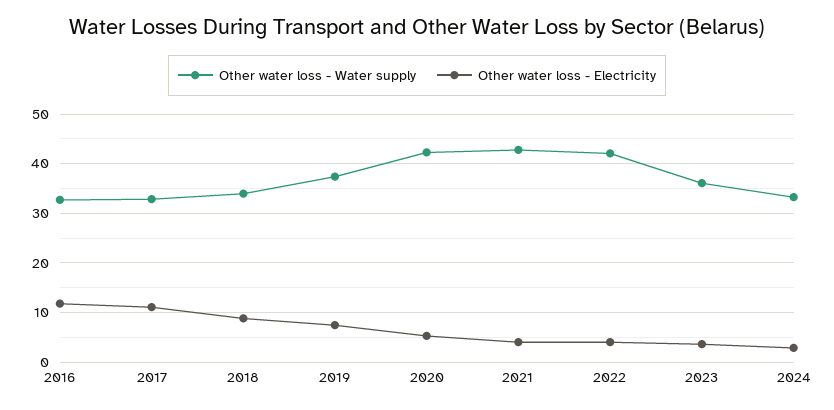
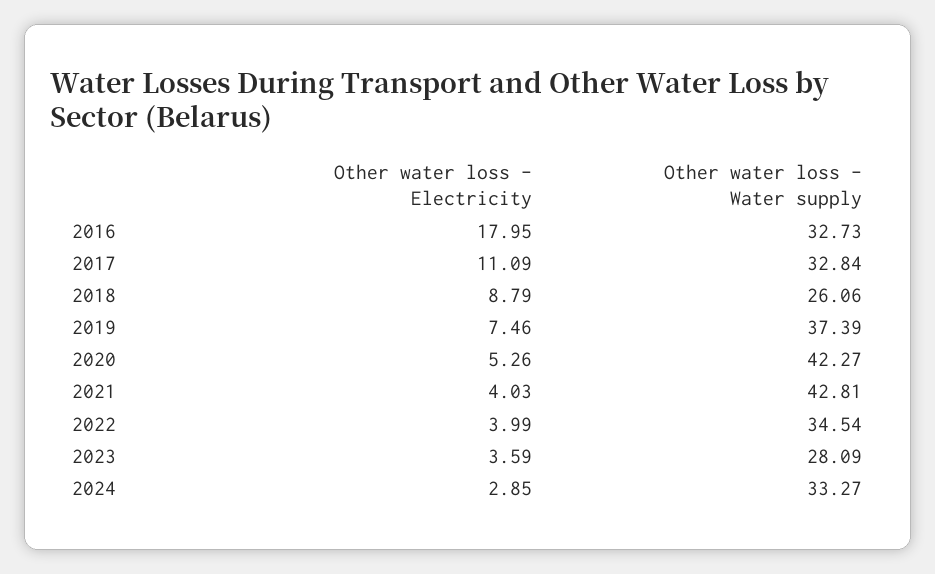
Other water loss - Electricity, 2016: 12 -> 17.95
Other water loss - Water supply, 2018: 34 -> 26.06
Other water loss - Water supply, 2022: 42 -> 34.54
Other water loss - Water supply, 2023: 36 -> 28.09

